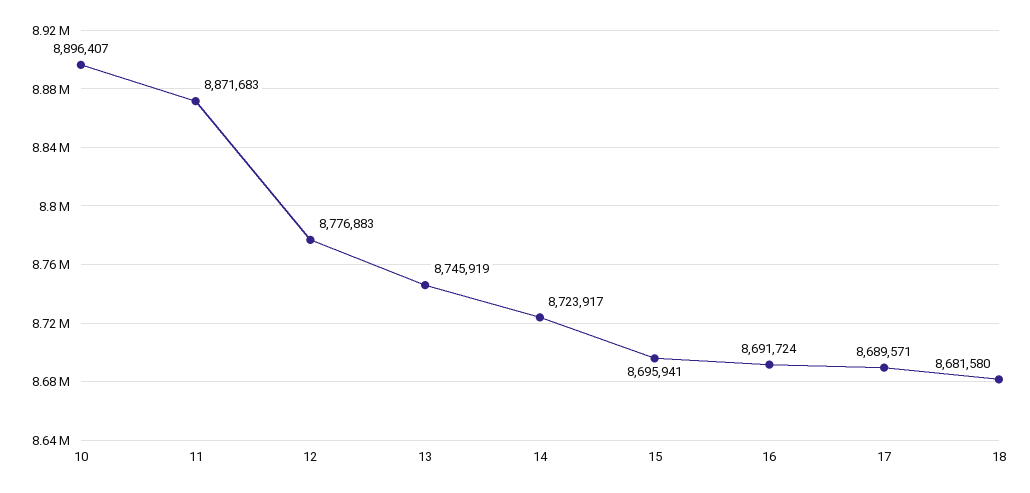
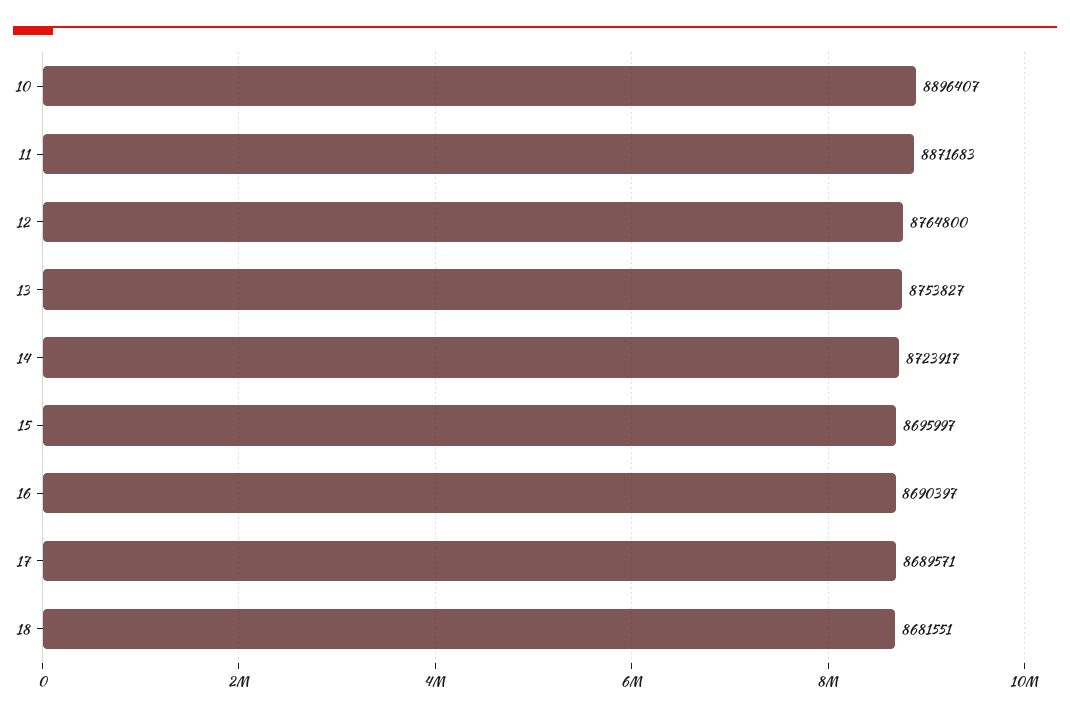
12: 8776883 -> 8764800
13: 8745919 -> 8753827
15: 8695941 -> 8695997
16: 8691724 -> 8690397
18: 8681580 -> 8681551

